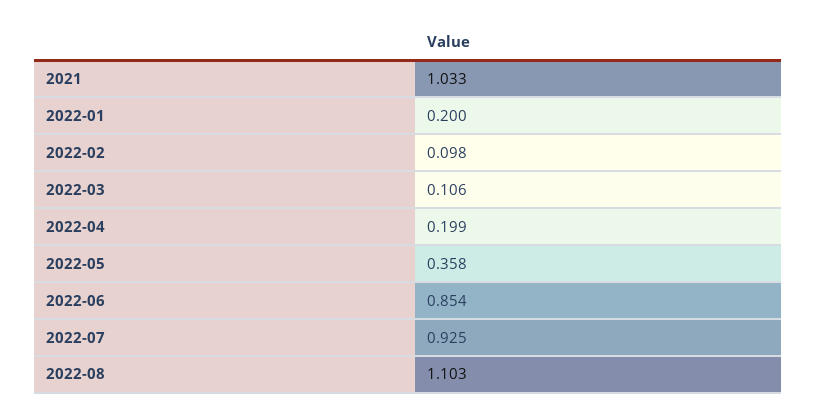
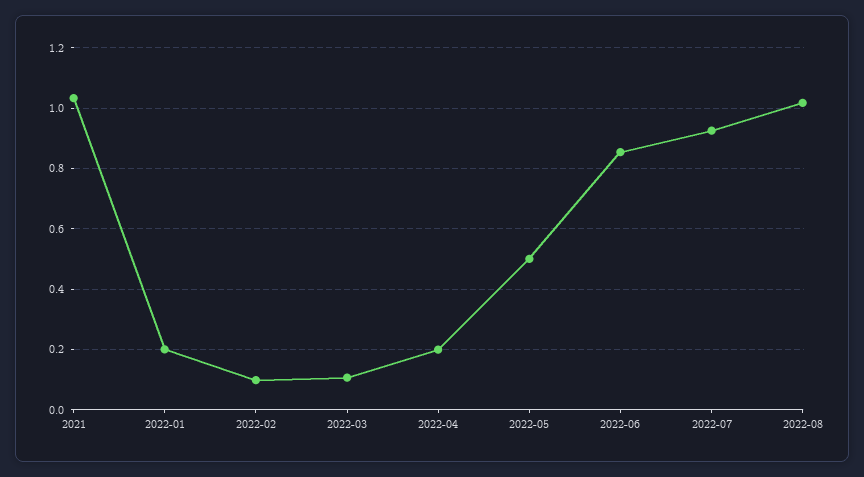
2022-05: 0.358 -> 0.5
2022-08: 1.103 -> 1.02

